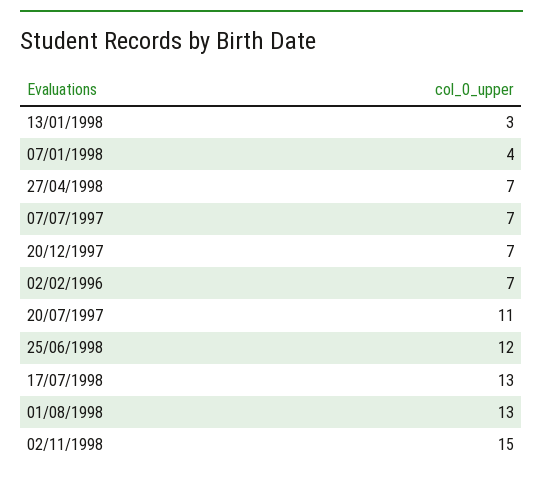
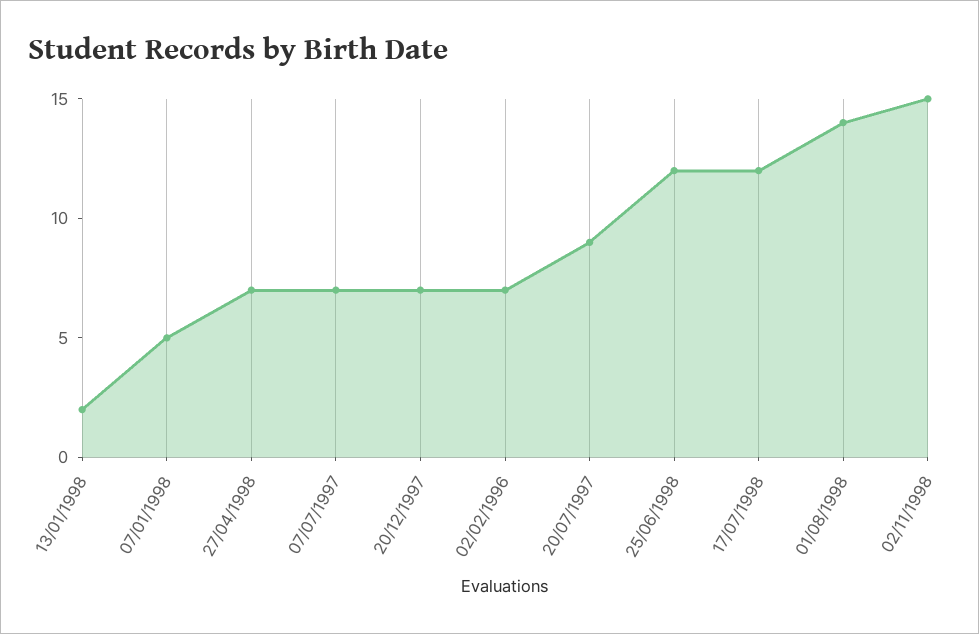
13/01/1998: 3 -> 2
07/01/1998: 4 -> 5
20/07/1997: 11 -> 9
17/07/1998: 13 -> 12
01/08/1998: 13 -> 14

